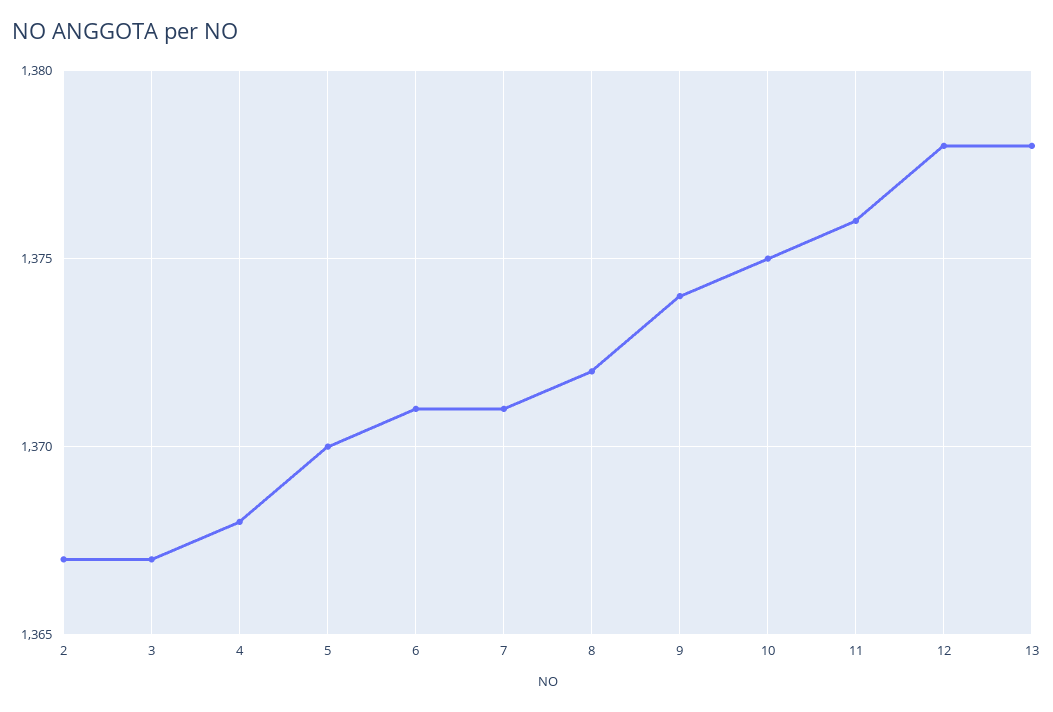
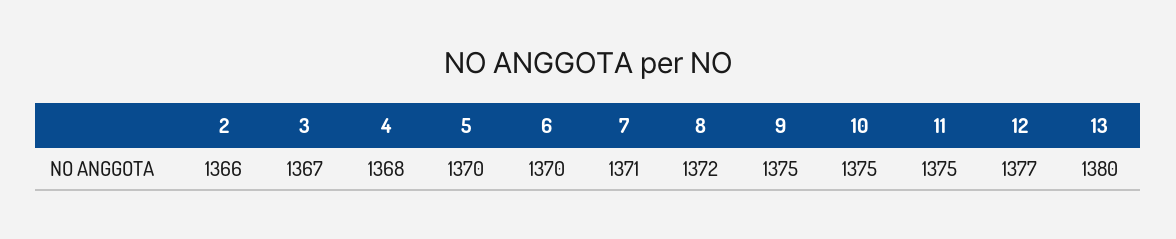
2: 1367 -> 1366
6: 1371 -> 1370
9: 1374 -> 1375
11: 1376 -> 1375
12: 1378 -> 1377
13: 1378 -> 1380

